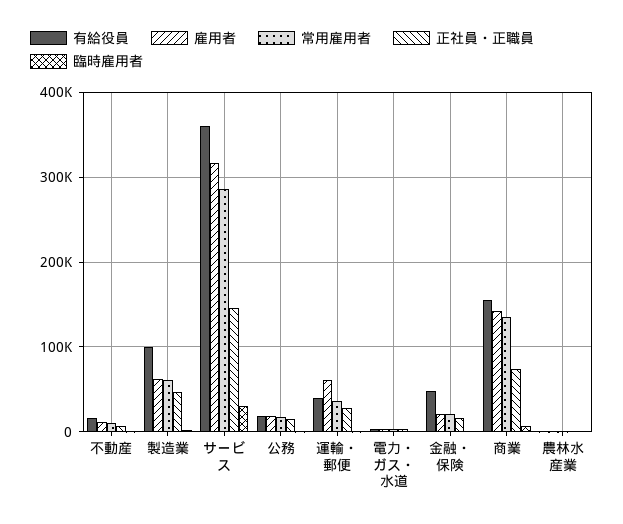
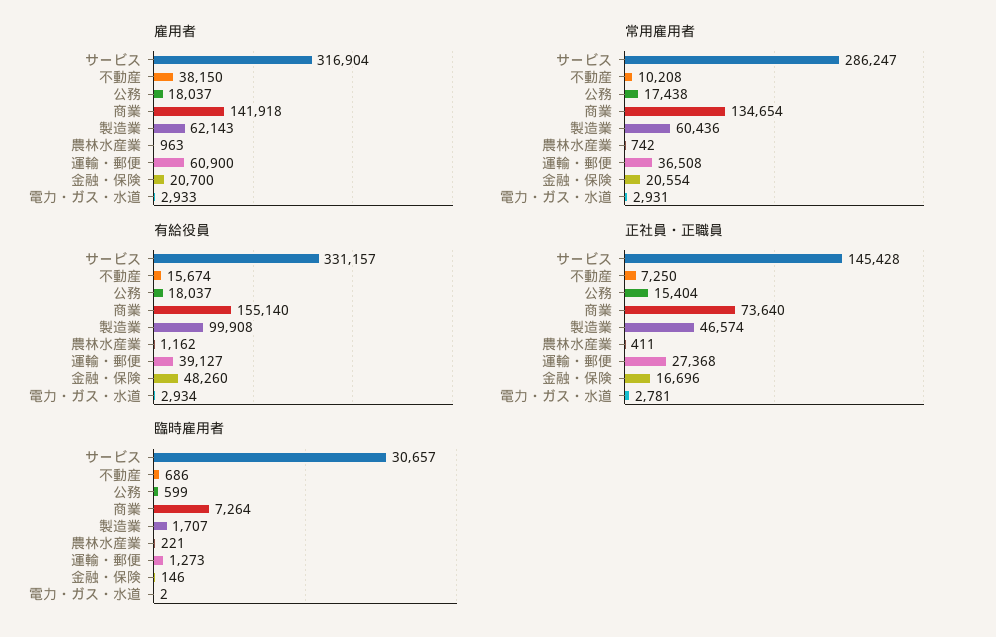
雇用者, 不動産: 10000 -> 38150
有給役員, サービス: 360000 -> 331157

